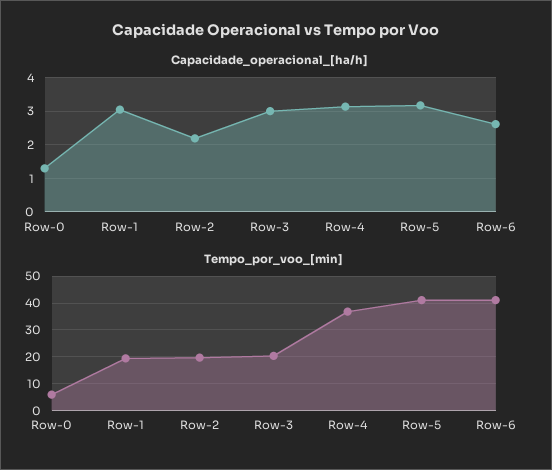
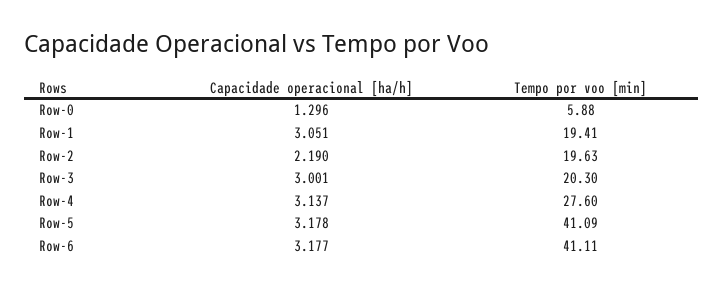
Capacidade_operacional_[ha/h], Row-6: 2.6 -> 3.177
Tempo_por_voo_[min], Row-4: 37.5 -> 27.6

